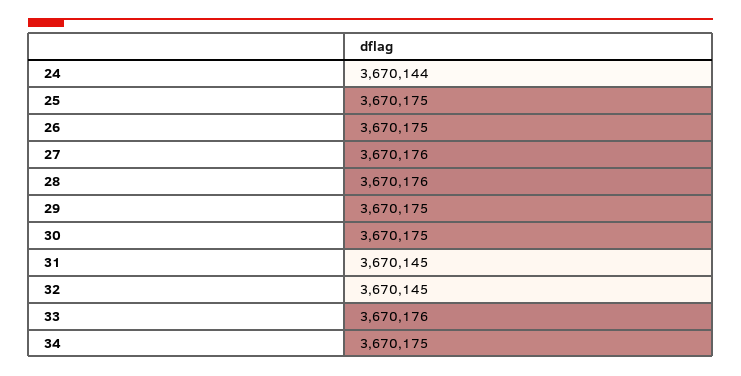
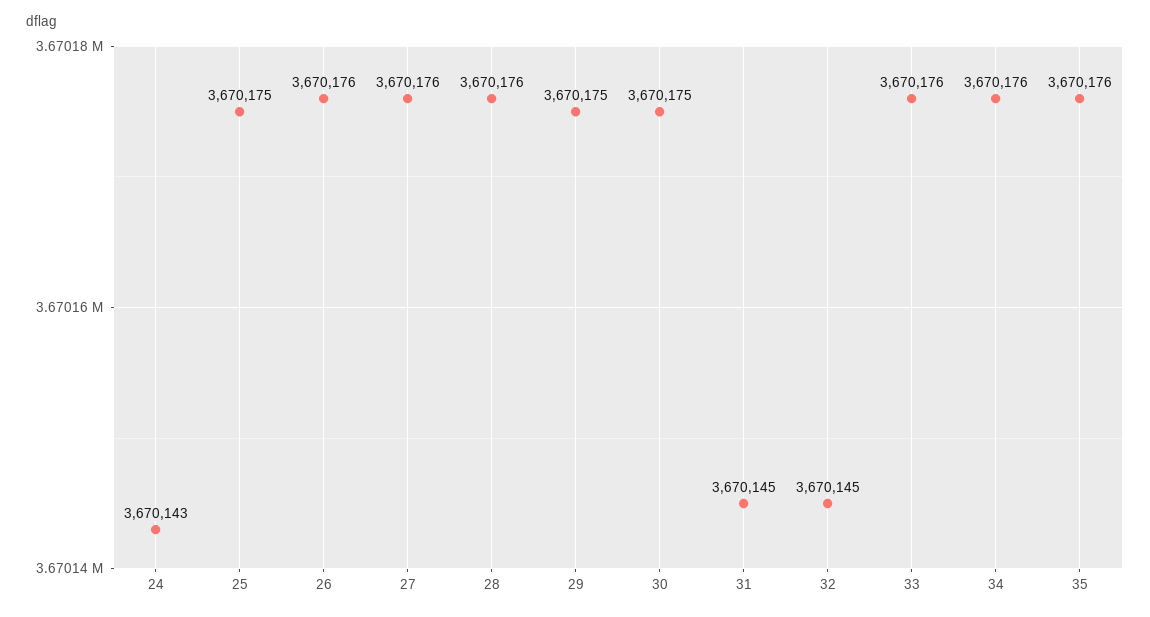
24: 3670144 -> 3670143
26: 3670175 -> 3670176
34: 3670175 -> 3670176
35: none -> 3670176

